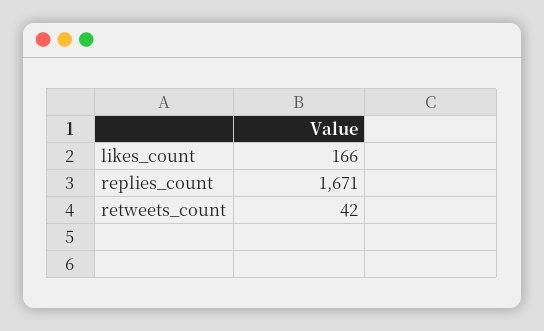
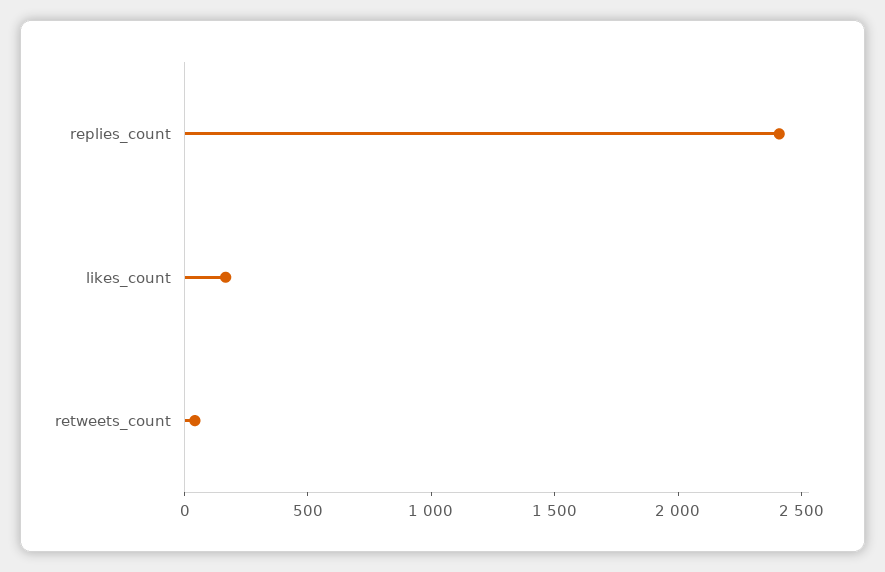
replies_count: 1671 -> 2400

